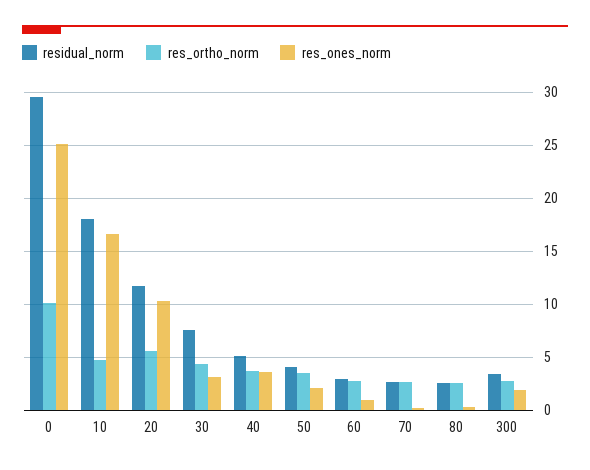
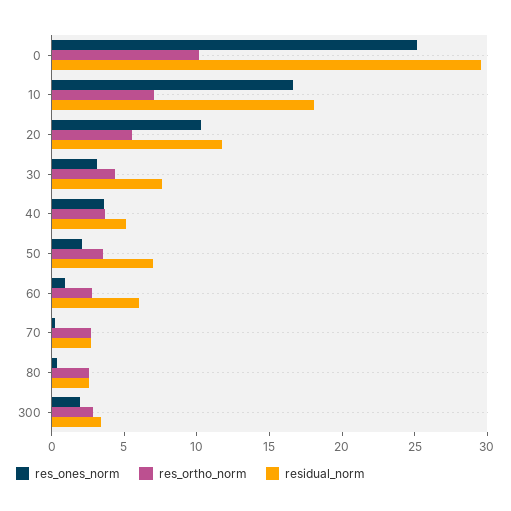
res_ortho_norm, 10: 5 -> 7
residual_norm, 50: 4 -> 7
residual_norm, 60: 3 -> 6

